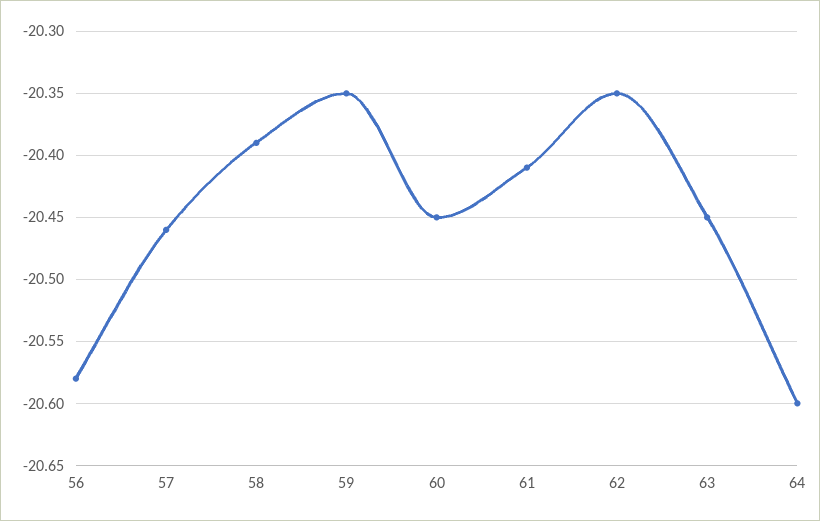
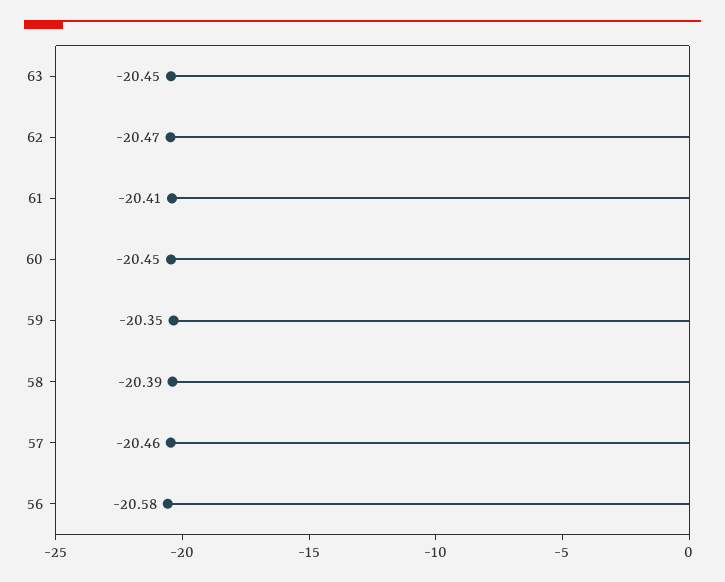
62: -20.35 -> -20.47
64: -20.6 -> none

